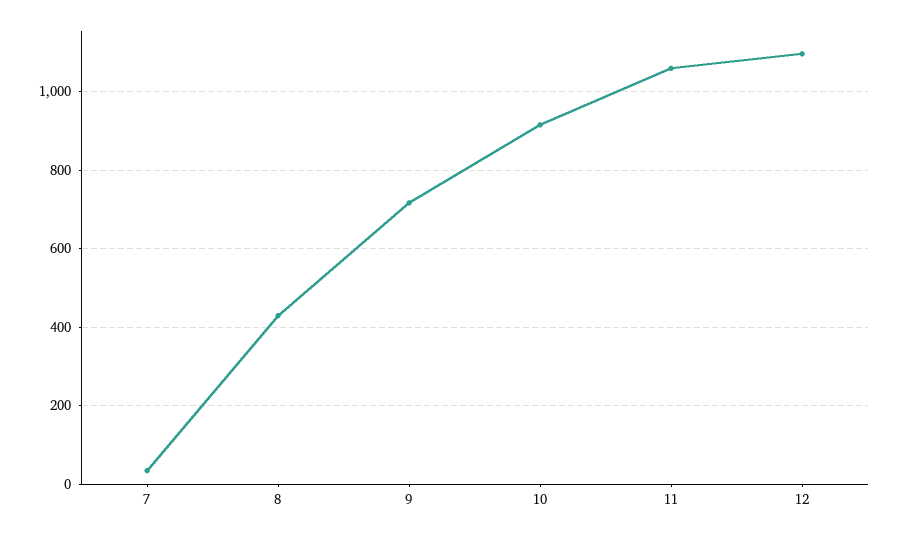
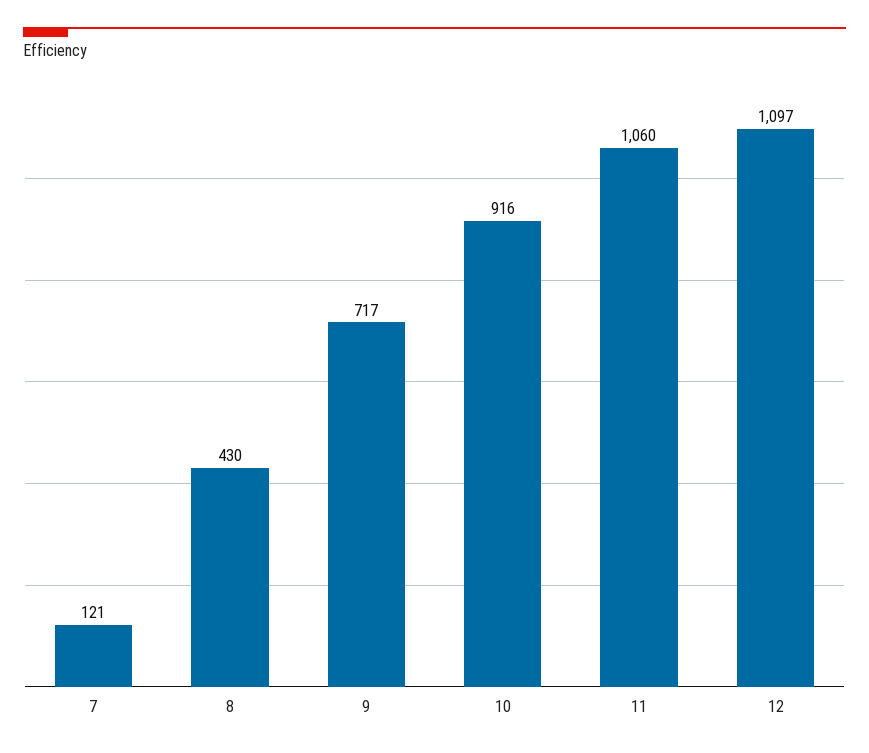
7: 40 -> 121

